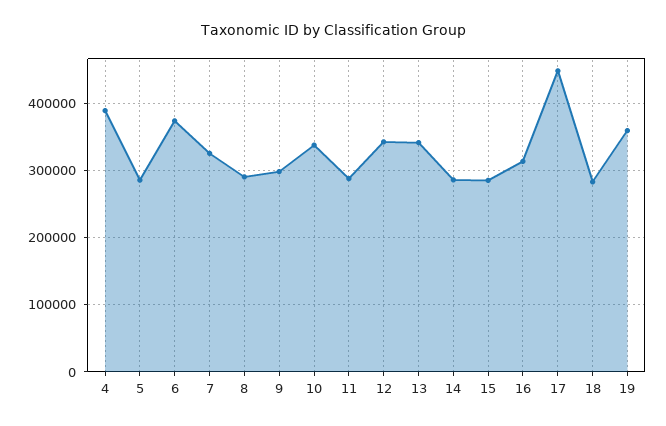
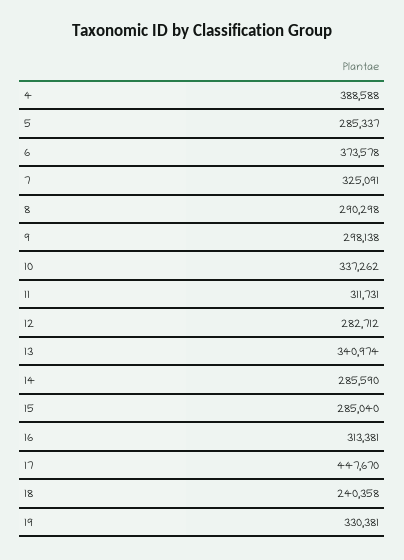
11: 290000 -> 311731
12: 340000 -> 282712
18: 280000 -> 240358
19: 360000 -> 330381

